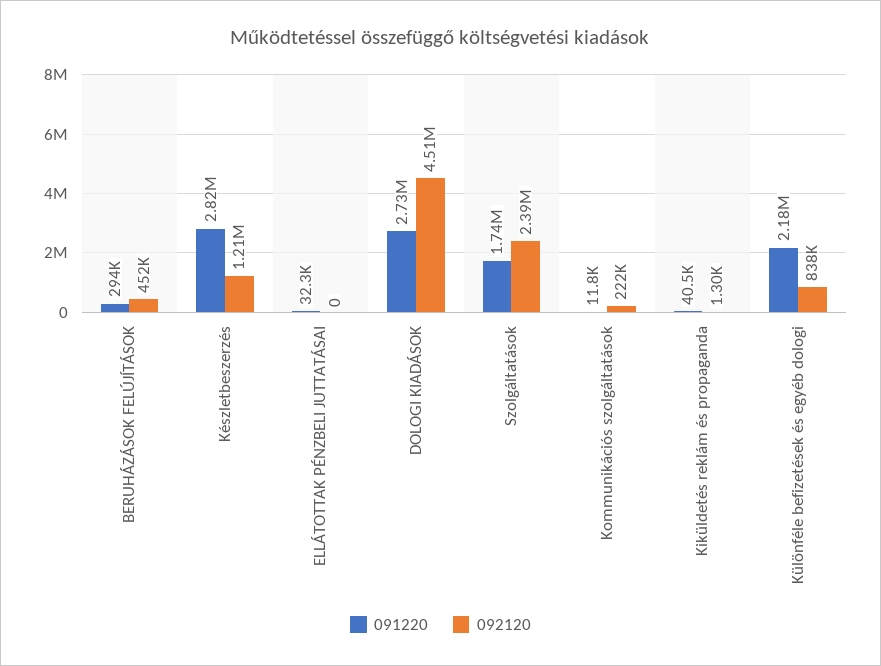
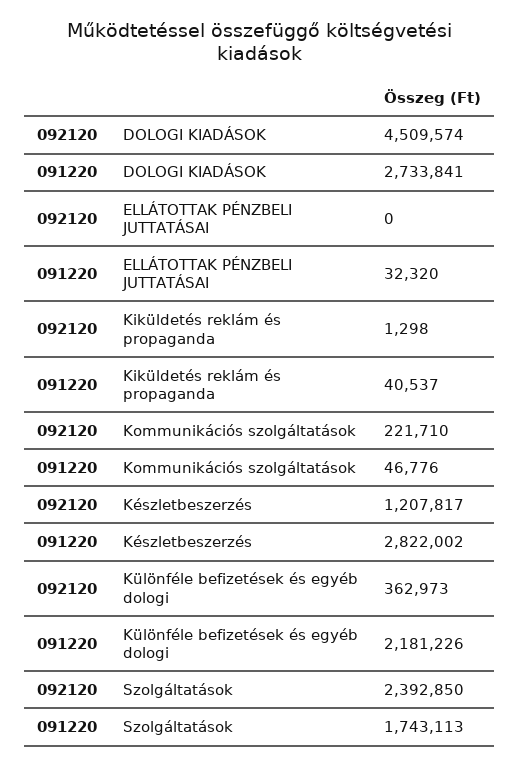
091220, BERUHÁZÁSOK FELÚJÍTÁSOK: 294000 -> none
092120, BERUHÁZÁSOK FELÚJÍTÁSOK: 452000 -> none
091220, Kommunikációs szolgáltatások: 11800 -> 46776
092120, Különféle befizetések és egyéb dologi: 838000 -> 362973

